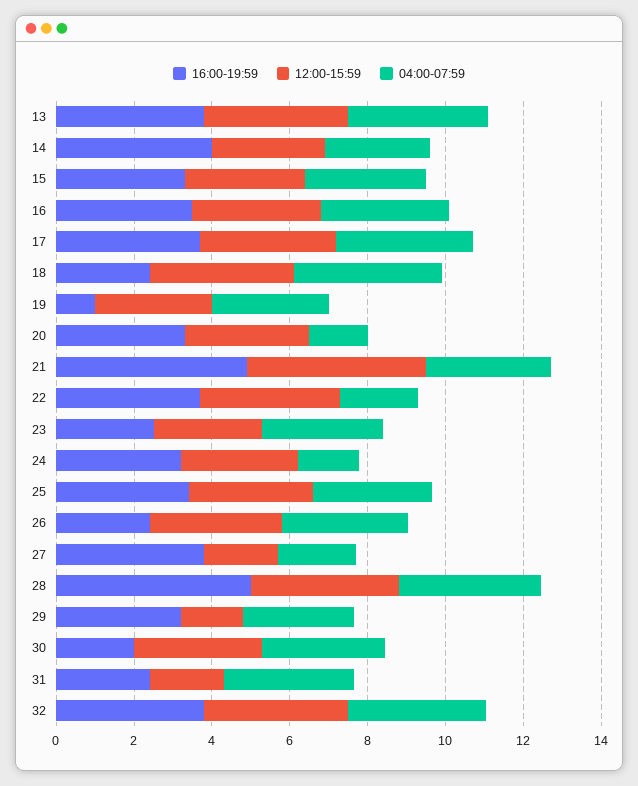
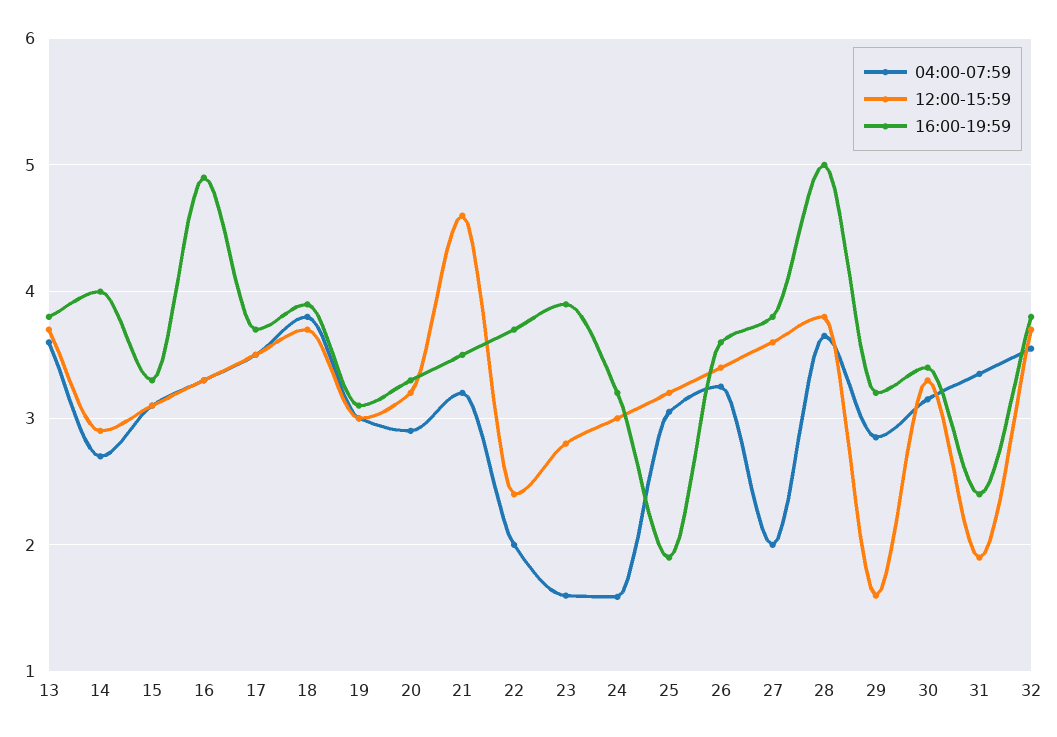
16:00-19:59, 16: 3.5 -> 4.9
16:00-19:59, 18: 2.5 -> 3.9
16:00-19:59, 19: 1 -> 3.1
04:00-07:59, 20: 1.5 -> 2.9
16:00-19:59, 21: 5 -> 3.5
12:00-15:59, 22: 3.5 -> 2.4
16:00-19:59, 23: 2.5 -> 3.9
04:00-07:59, 23: 3 -> 1.6
16:00-19:59, 25: 3.5 -> 1.9
16:00-19:59, 26: 2.5 -> 3.6
12:00-15:59, 27: 2 -> 3.6
16:00-19:59, 30: 2 -> 3.4

